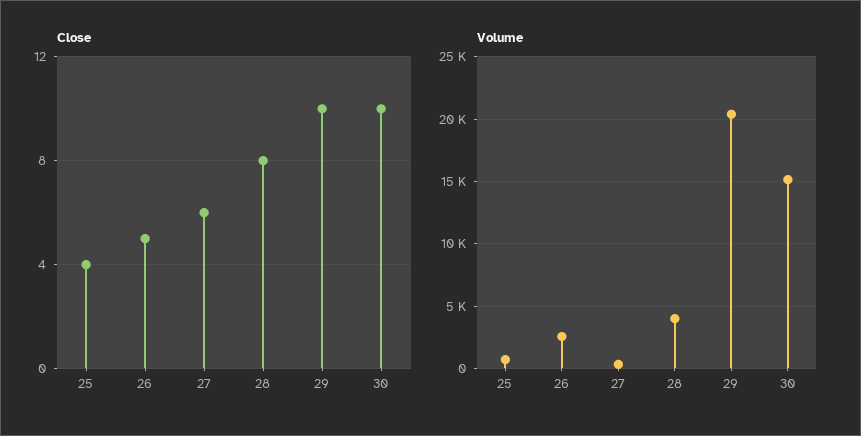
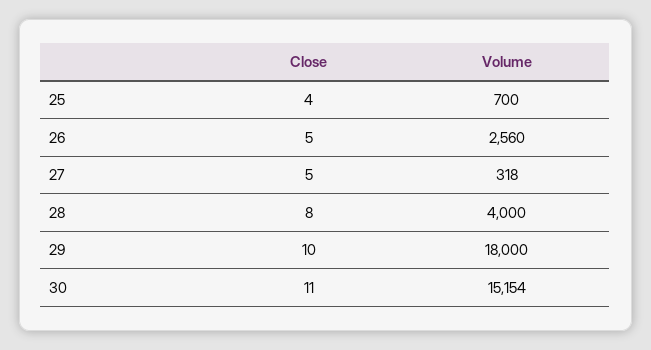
Close, 27: 6 -> 5
Close, 30: 10 -> 11
Volume, 29: 20500 -> 18000

